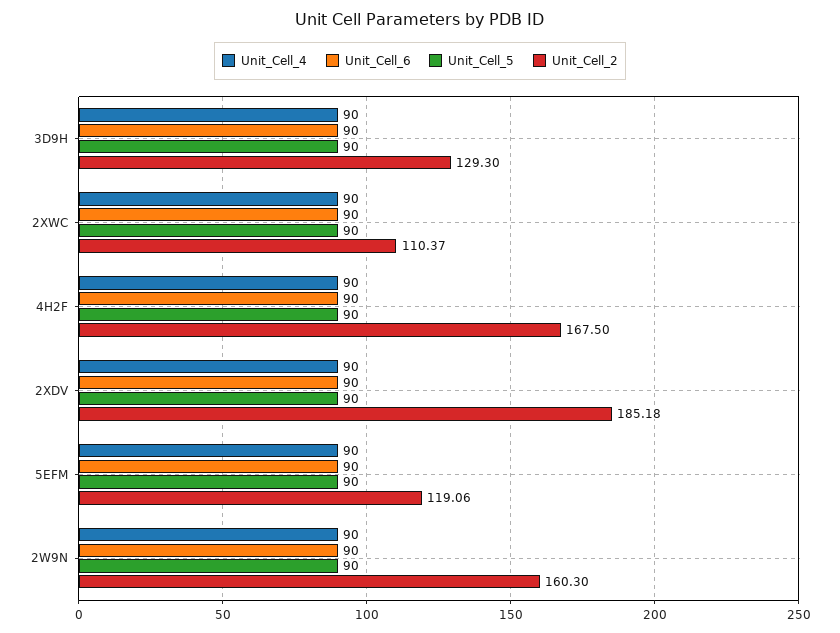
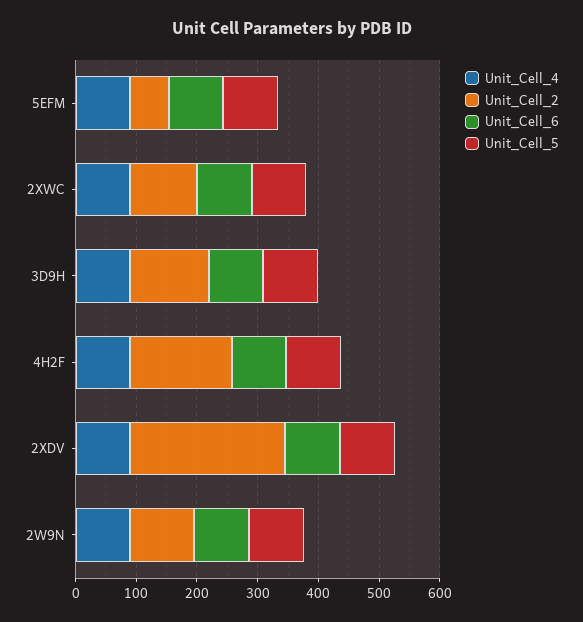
Unit_Cell_2, 2XDV: 185.18 -> 260
Unit_Cell_2, 5EFM: 119.06 -> 60
Unit_Cell_2, 2W9N: 160.3 -> 100

